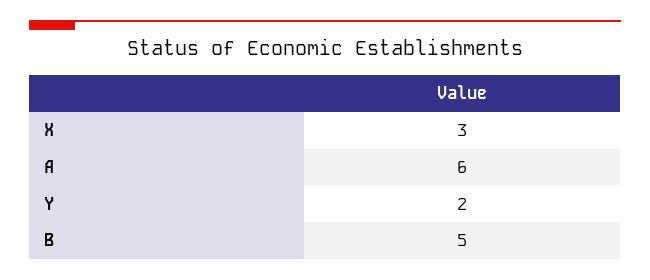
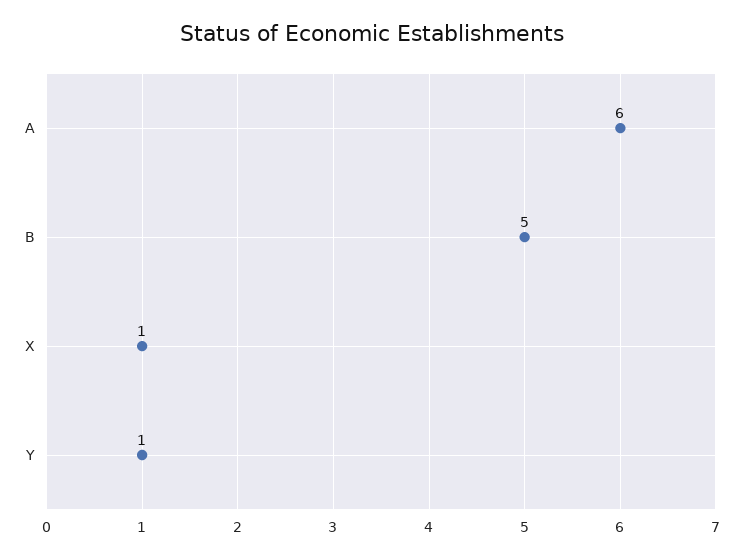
X: 3 -> 1
Y: 2 -> 1

